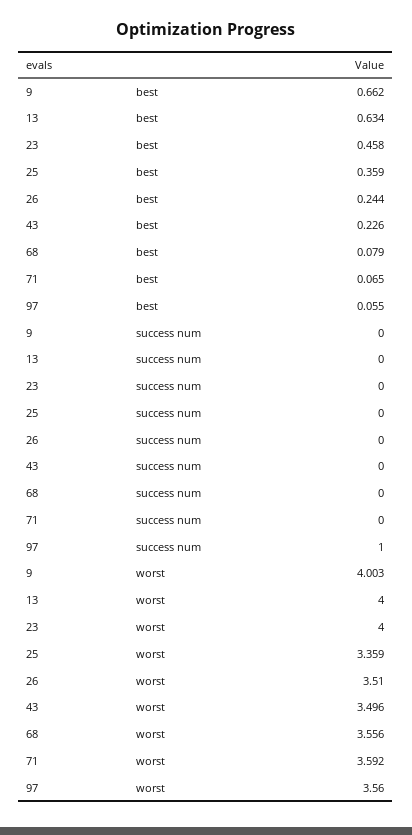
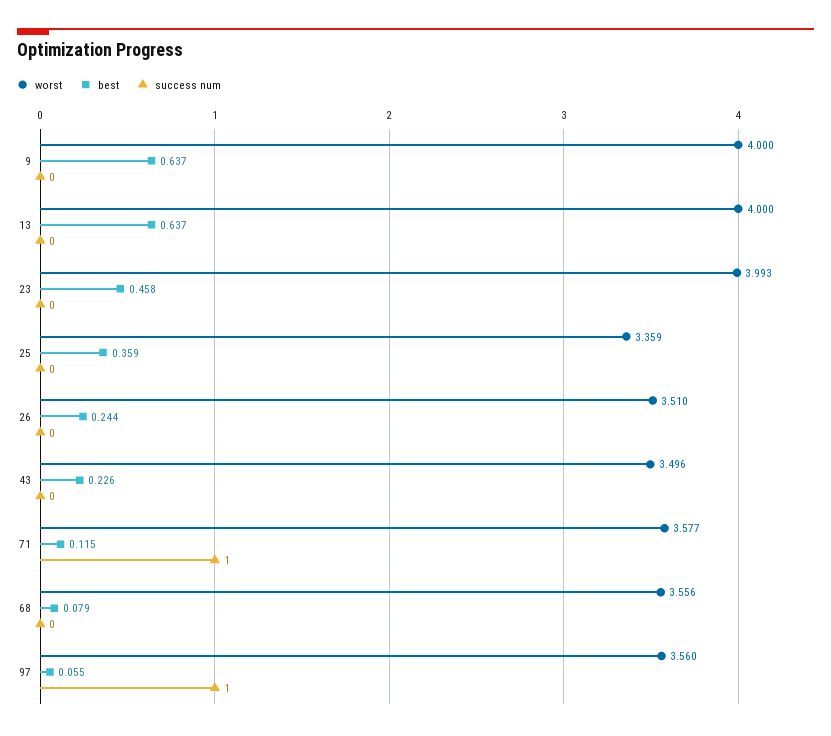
best, 9: 0.662 -> 0.637
best, 13: 0.634 -> 0.637
best, 71: 0.065 -> 0.115
success num, 71: 0 -> 1
worst, 9: 4.003 -> 4
worst, 23: 4 -> 3.993
worst, 71: 3.592 -> 3.577

